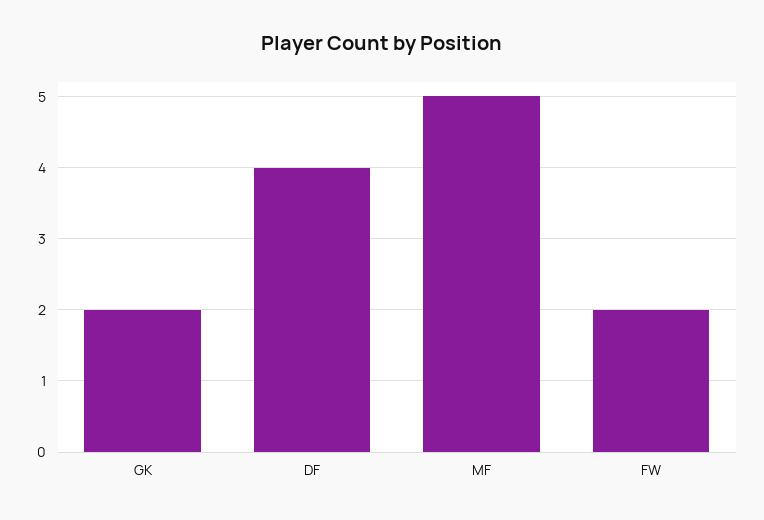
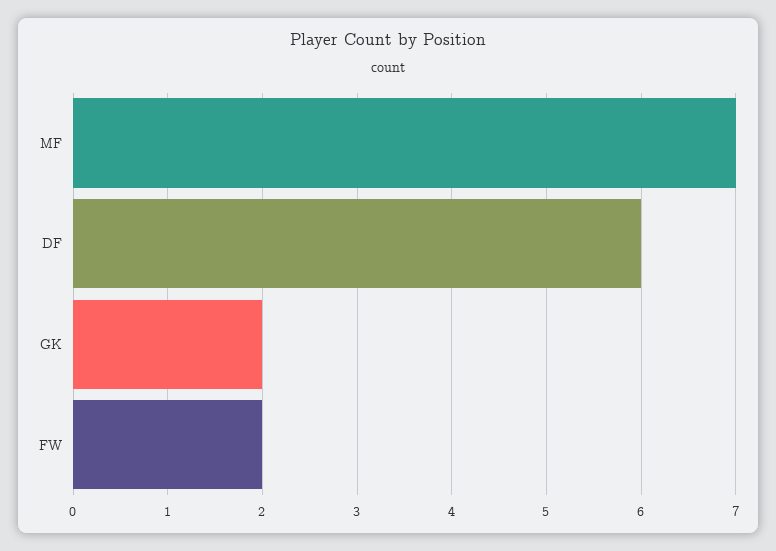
DF: 4 -> 6
MF: 5 -> 7

